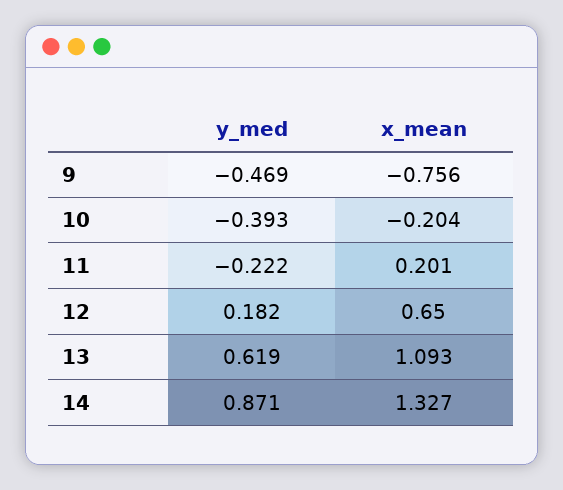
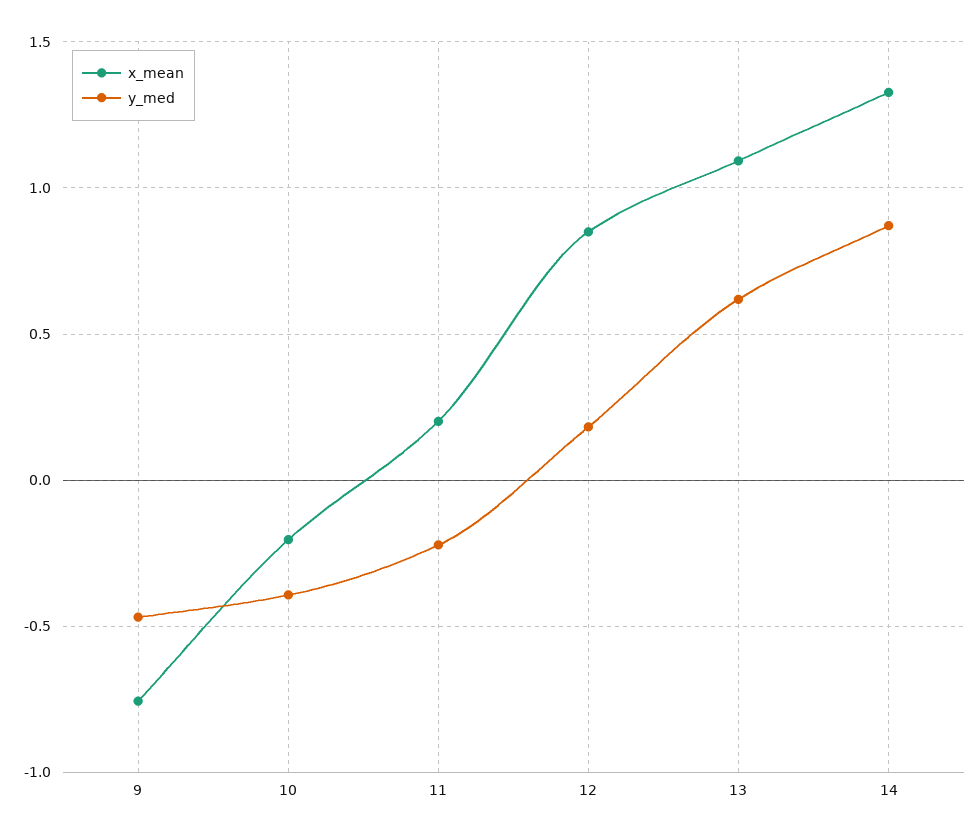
x_mean, 12: 0.65 -> 0.85

